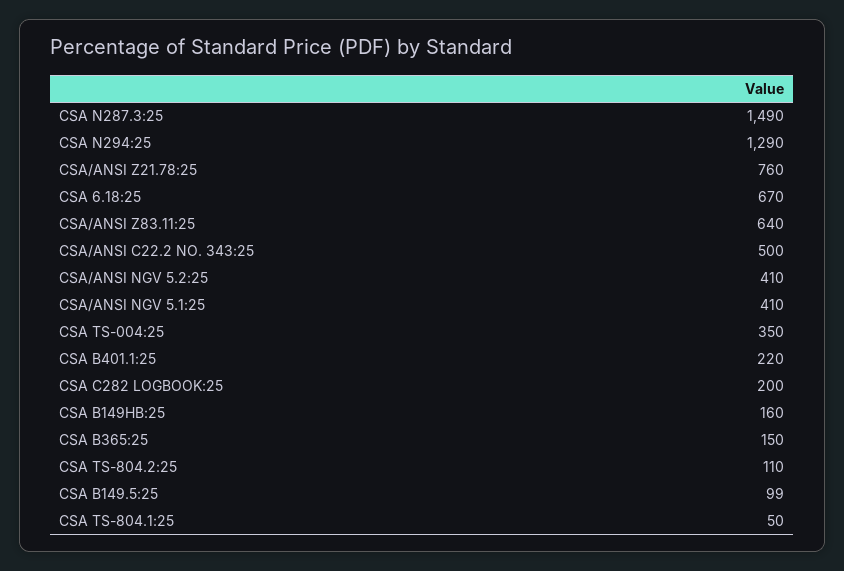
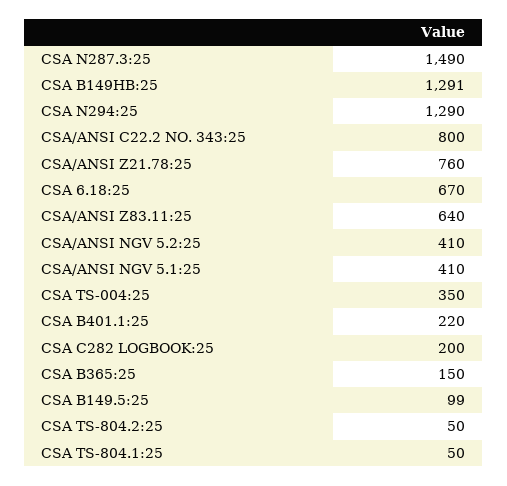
CSA/ANSI C22.2 NO. 343:25: 500 -> 800
CSA B149HB:25: 160 -> 1291
CSA TS-804.2:25: 110 -> 50

